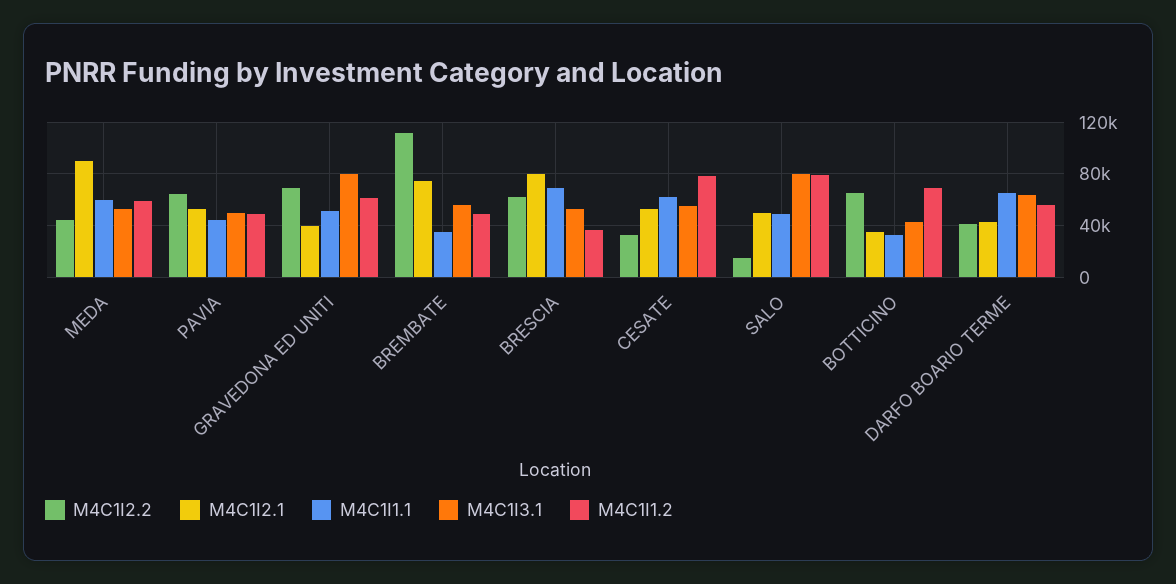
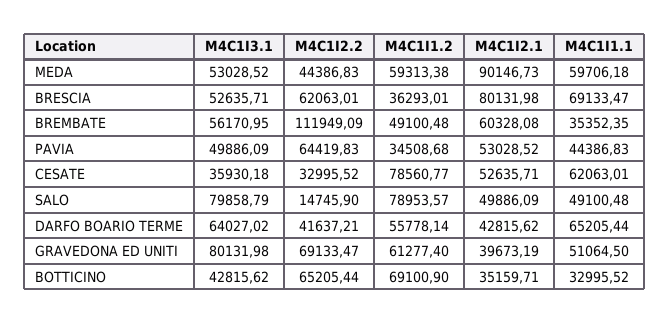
M4C1I1.2, PAVIA: 50000 -> 34508.68
M4C1I2.1, BREMBATE: 75000 -> 60328.08
M4C1I3.1, CESATE: 55000 -> 35930.18

